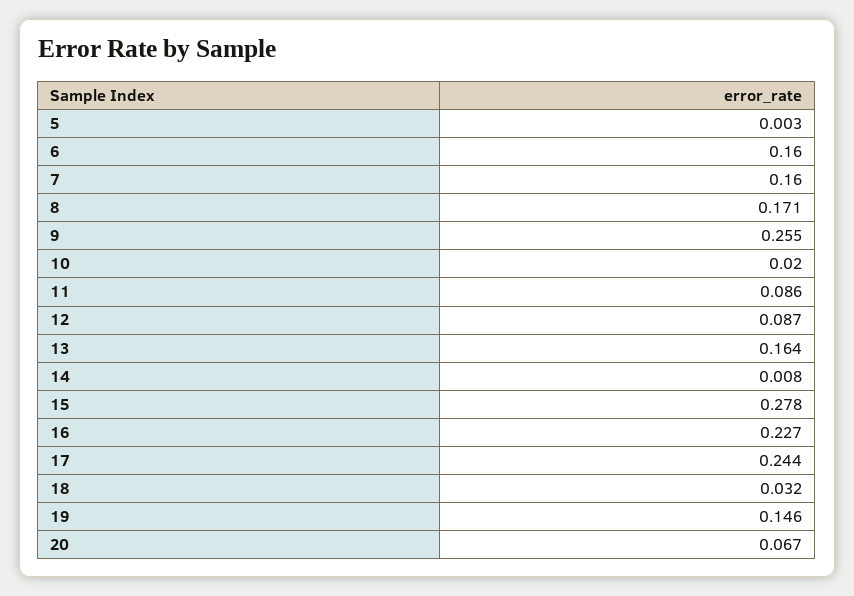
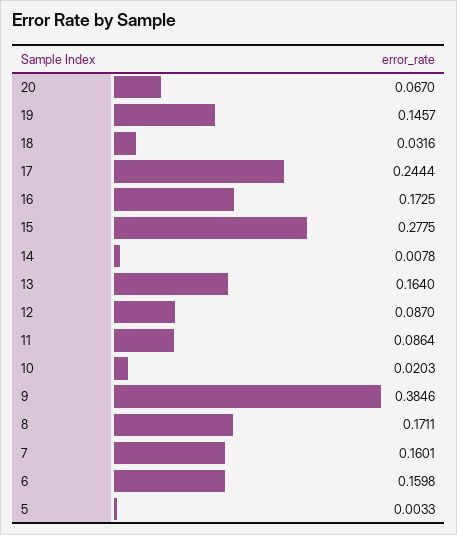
9: 0.255 -> 0.3846
16: 0.227 -> 0.1725

